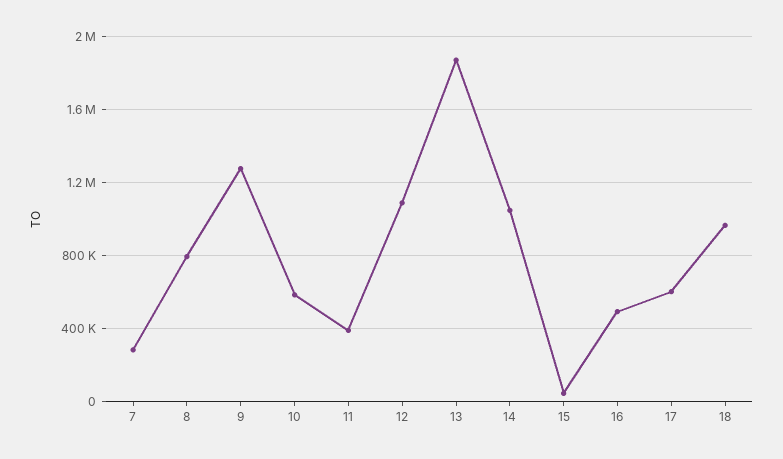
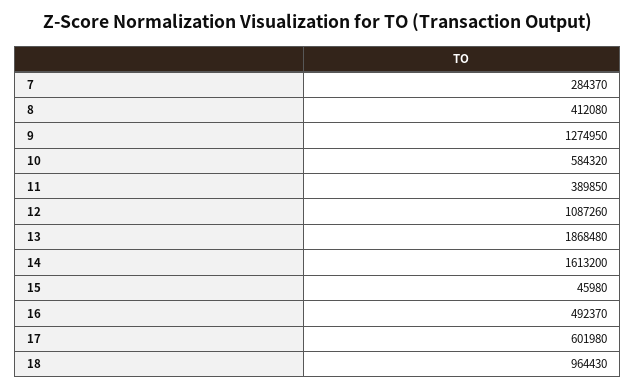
8: 800000 -> 412080
14: 1050000 -> 1613200

